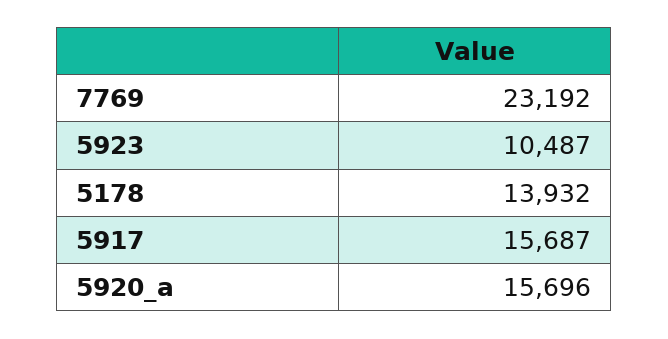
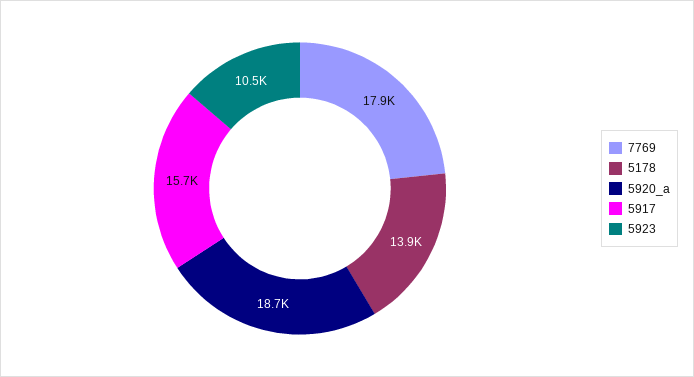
7769: 23192 -> 17900
5920_a: 15696 -> 18700

